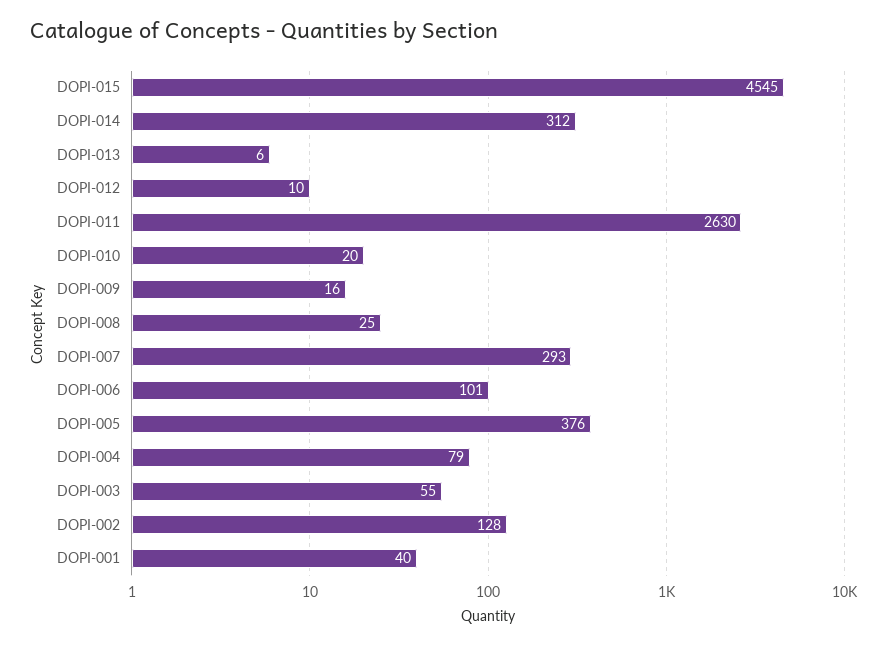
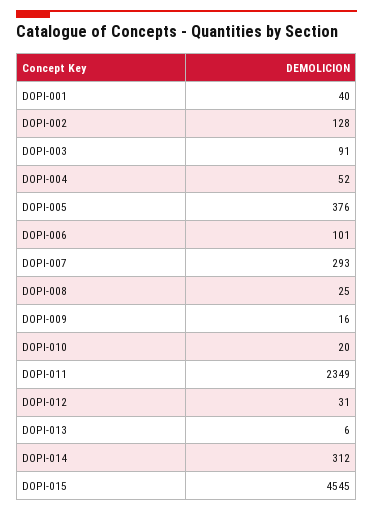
DOPI-012: 10 -> 31
DOPI-011: 2630 -> 2349
DOPI-004: 79 -> 52
DOPI-003: 55 -> 91

